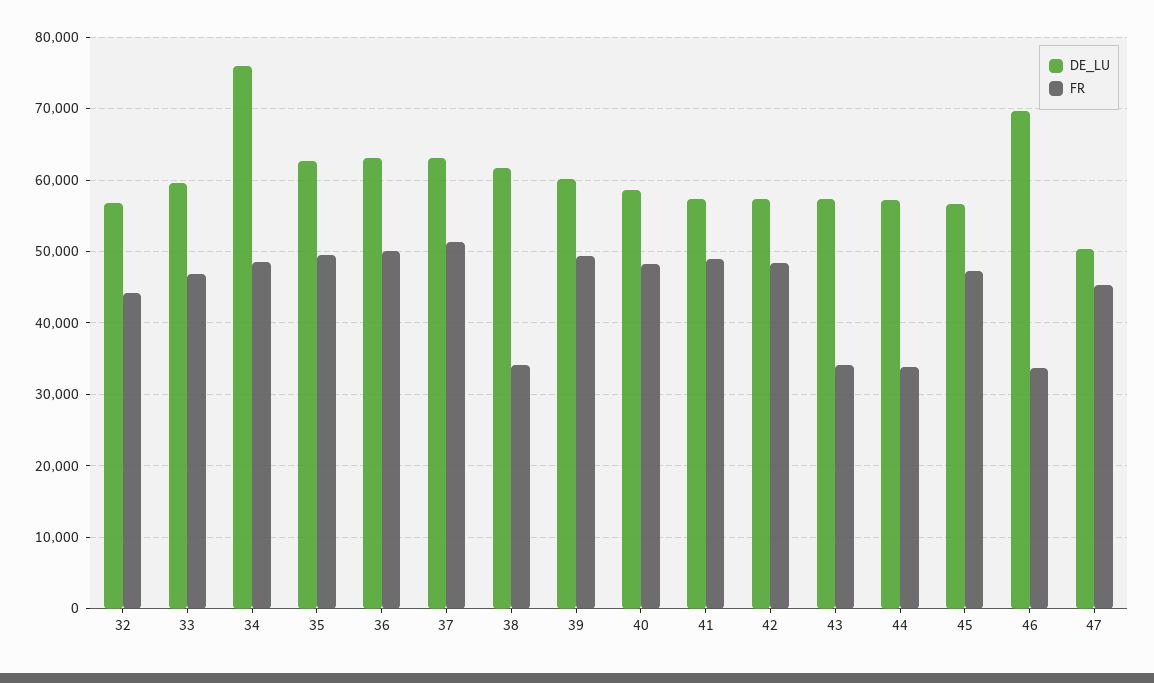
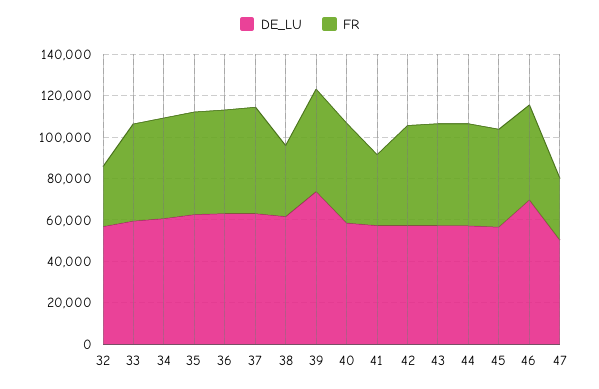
FR, 32: 44000 -> 30000
DE_LU, 34: 76000 -> 60000
DE_LU, 39: 60000 -> 75000
FR, 41: 49000 -> 35000
FR, 43: 34000 -> 50000
FR, 44: 34000 -> 50000
FR, 46: 34000 -> 45000
FR, 47: 45000 -> 30000

